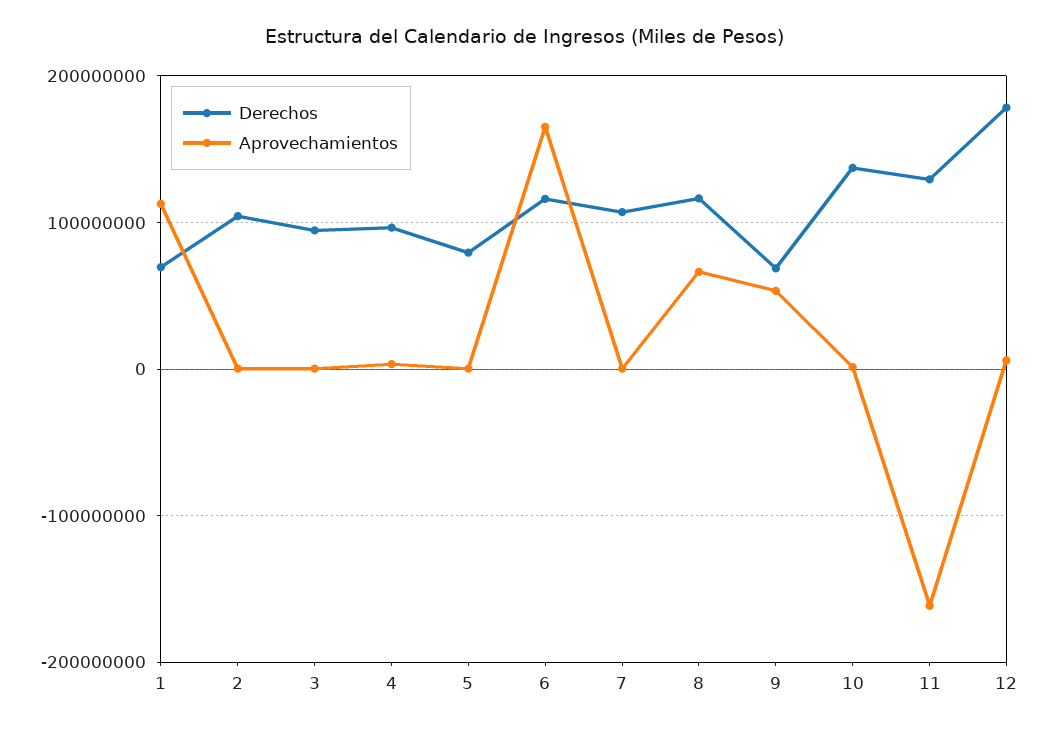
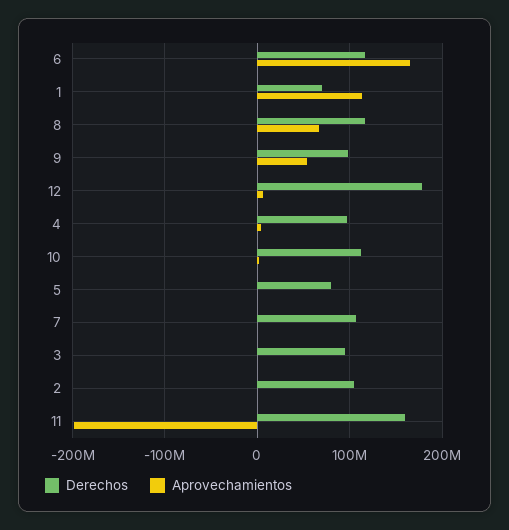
Derechos, 9: 70000000 -> 100000000
Derechos, 10: 140000000 -> 110000000
Derechos, 11: 130000000 -> 160000000
Aprovechamientos, 11: -160000000 -> -200000000

